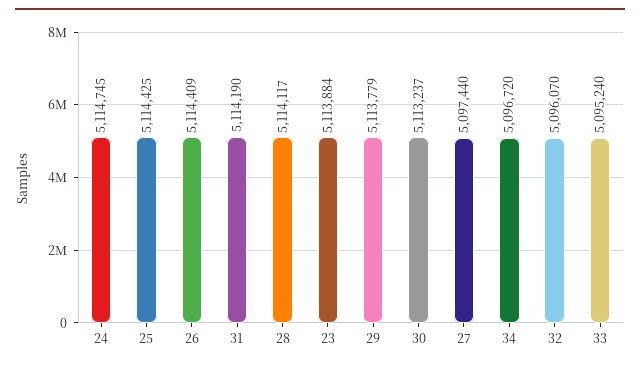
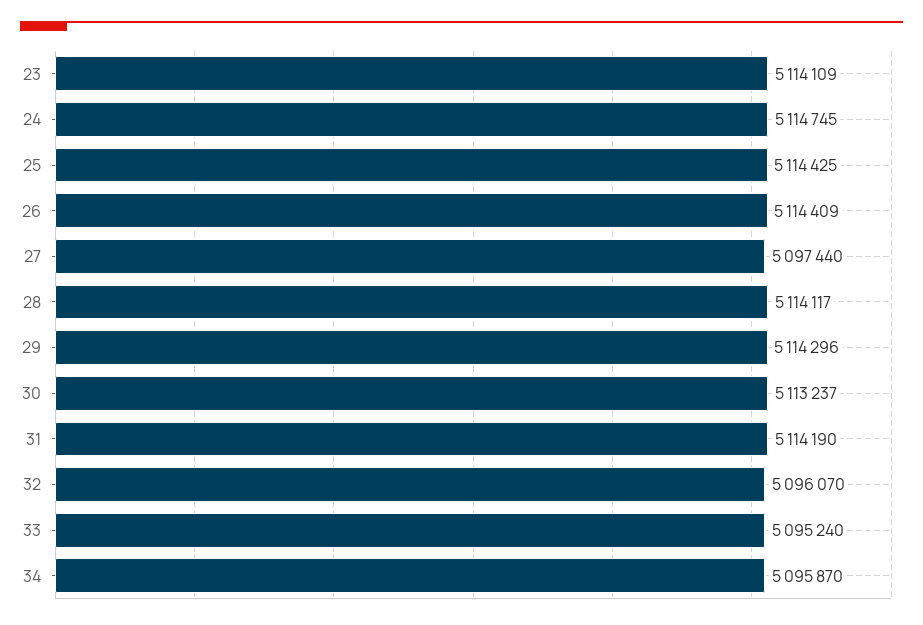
23: 5113884 -> 5114109
29: 5113779 -> 5114296
34: 5096720 -> 5095870

